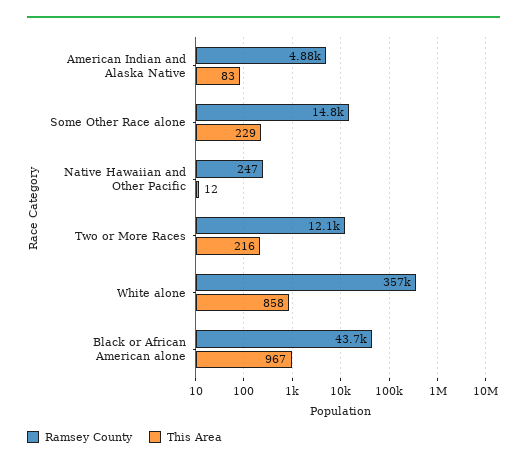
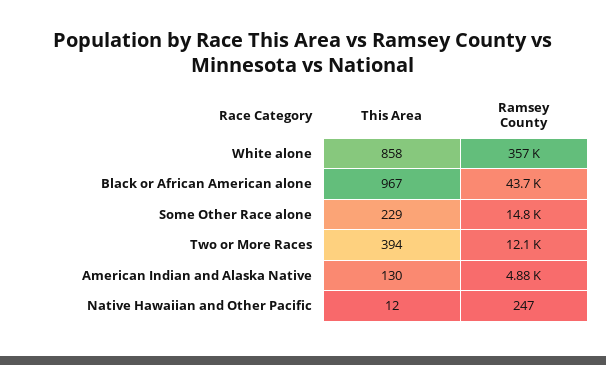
This Area, American Indian and Alaska Native: 83 -> 130
This Area, Two or More Races: 216 -> 394

